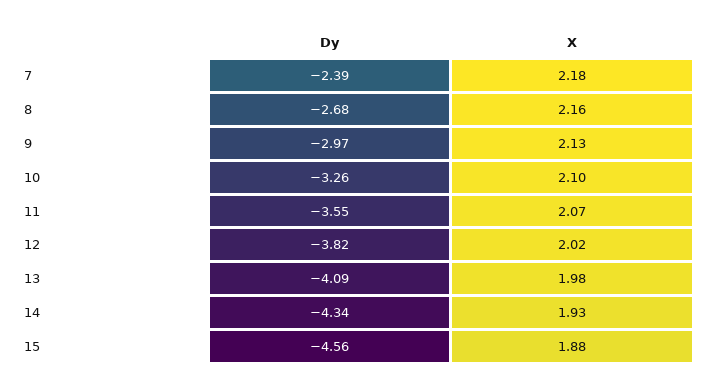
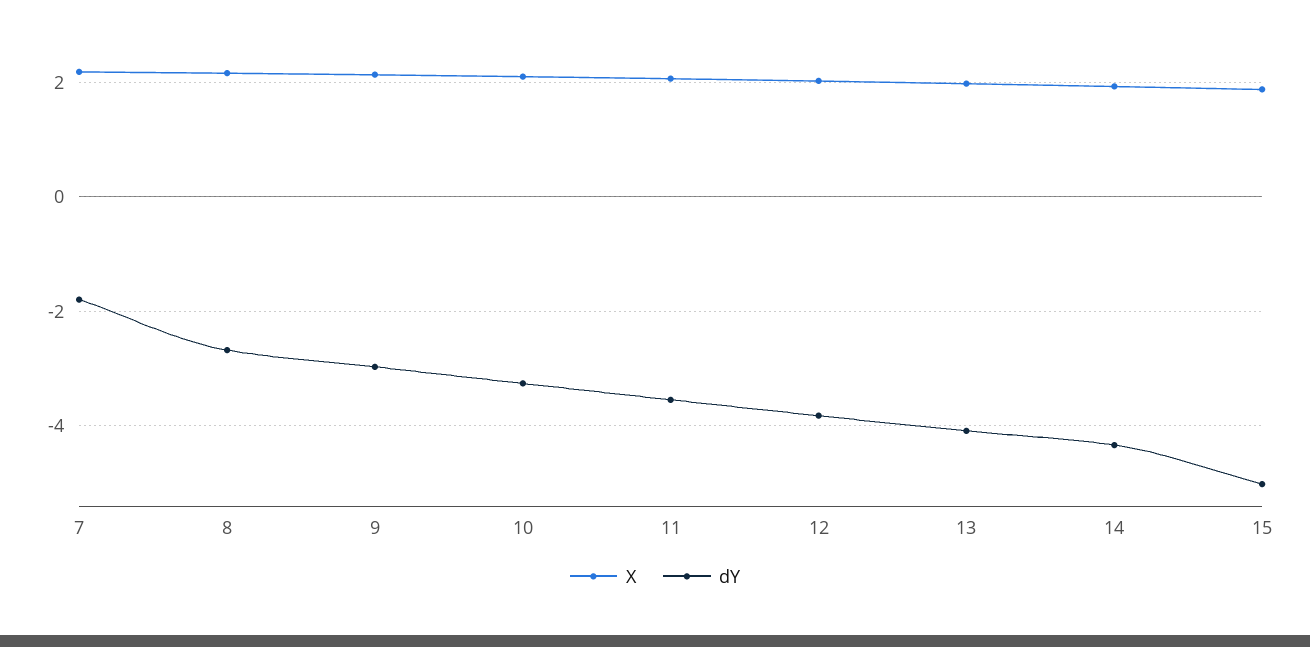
Dy, 7: -2.39 -> -1.8
Dy, 15: -4.56 -> -5

